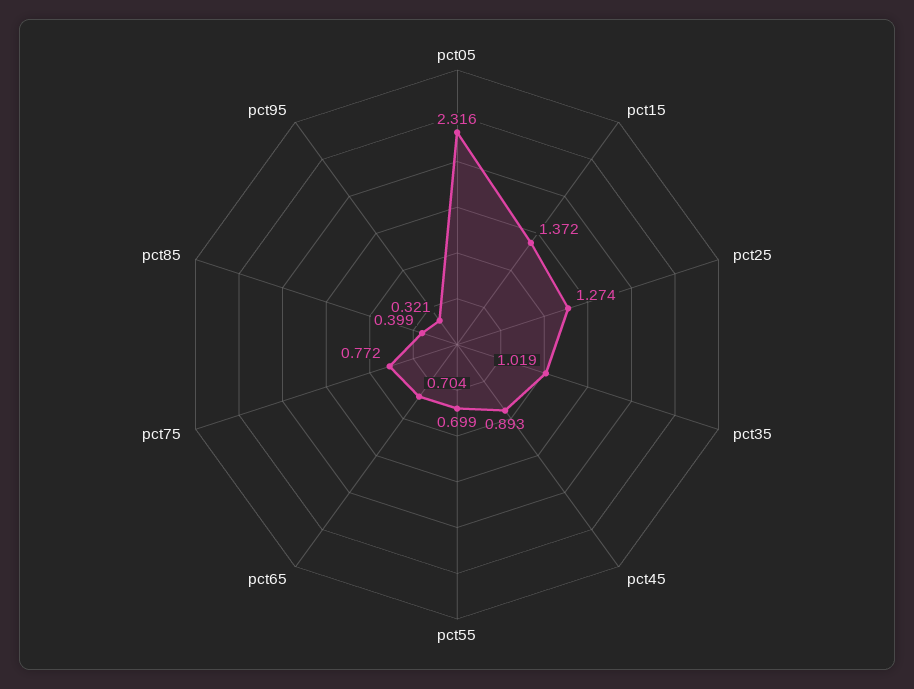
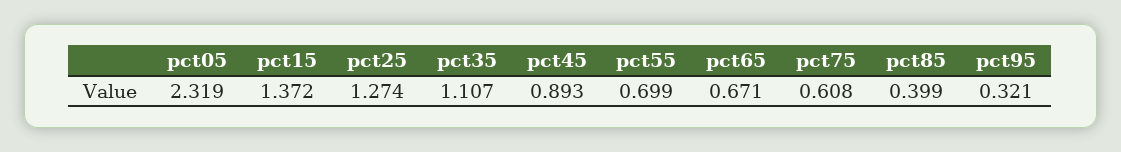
pct05: 2.316 -> 2.319
pct35: 1.019 -> 1.107
pct65: 0.704 -> 0.671
pct75: 0.772 -> 0.608

